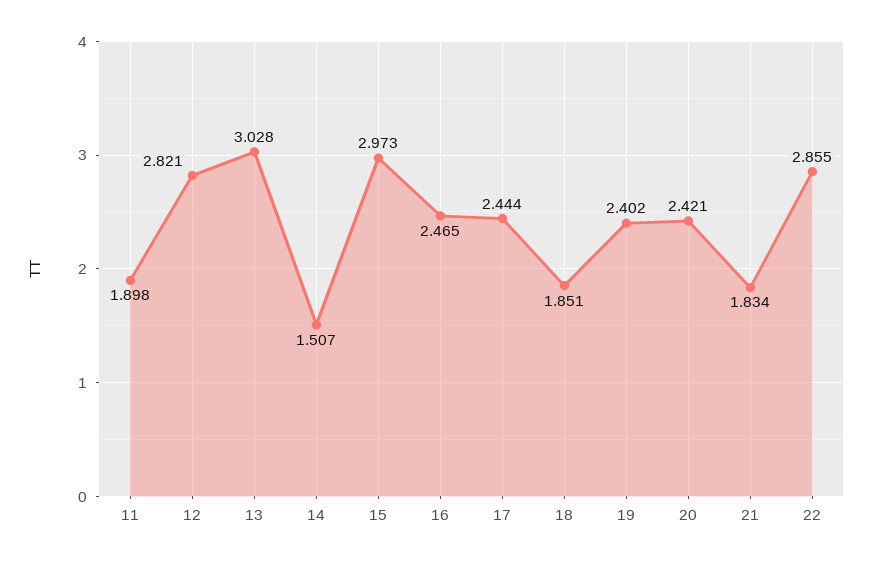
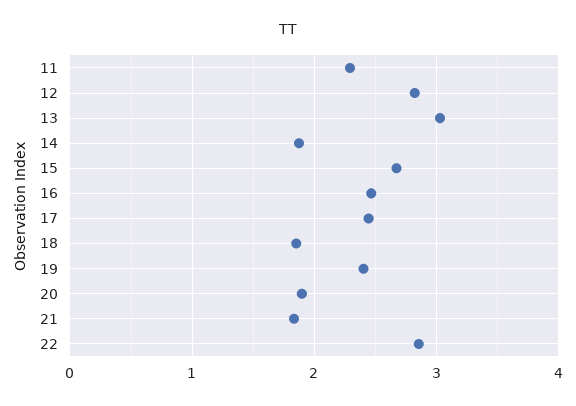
11: 1.898 -> 2.3
14: 1.507 -> 1.9
15: 2.973 -> 2.7
20: 2.421 -> 1.9

